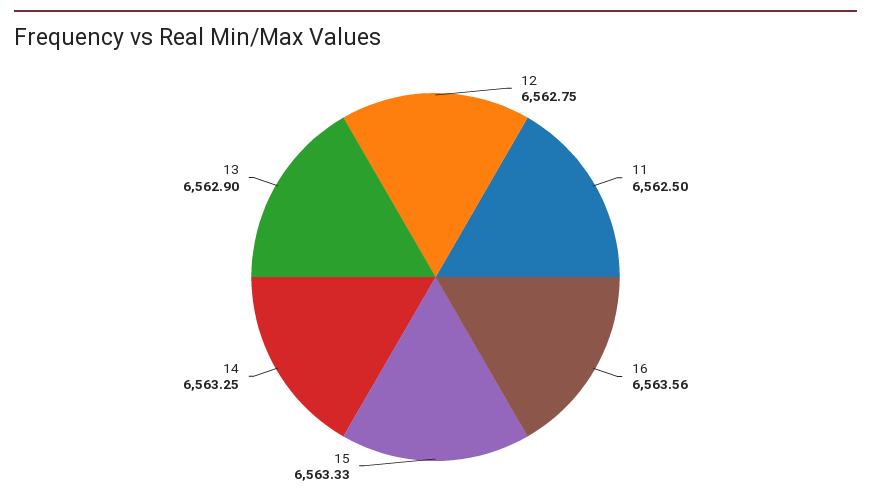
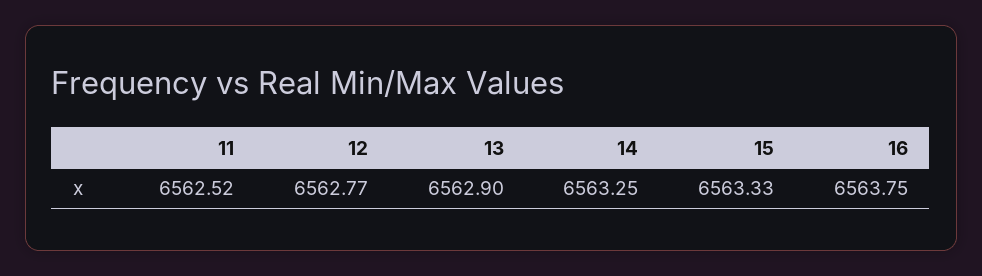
12: 6562.75 -> 6562.77
11: 6562.5 -> 6562.52
16: 6563.56 -> 6563.75

